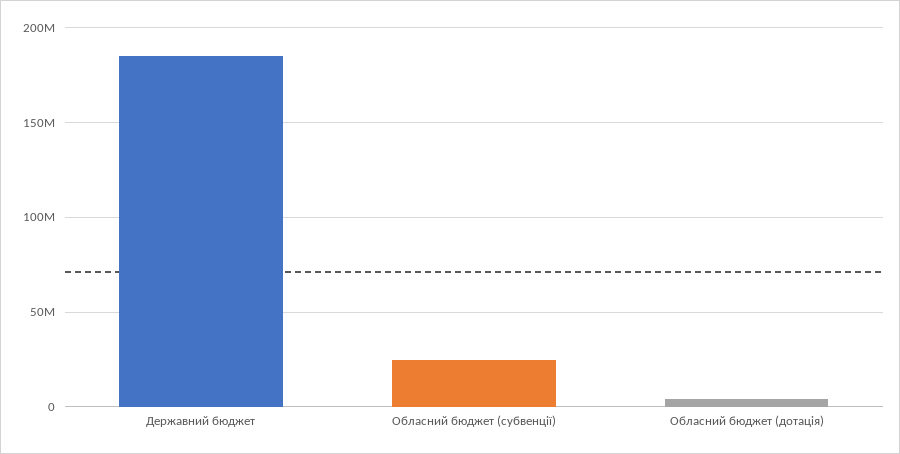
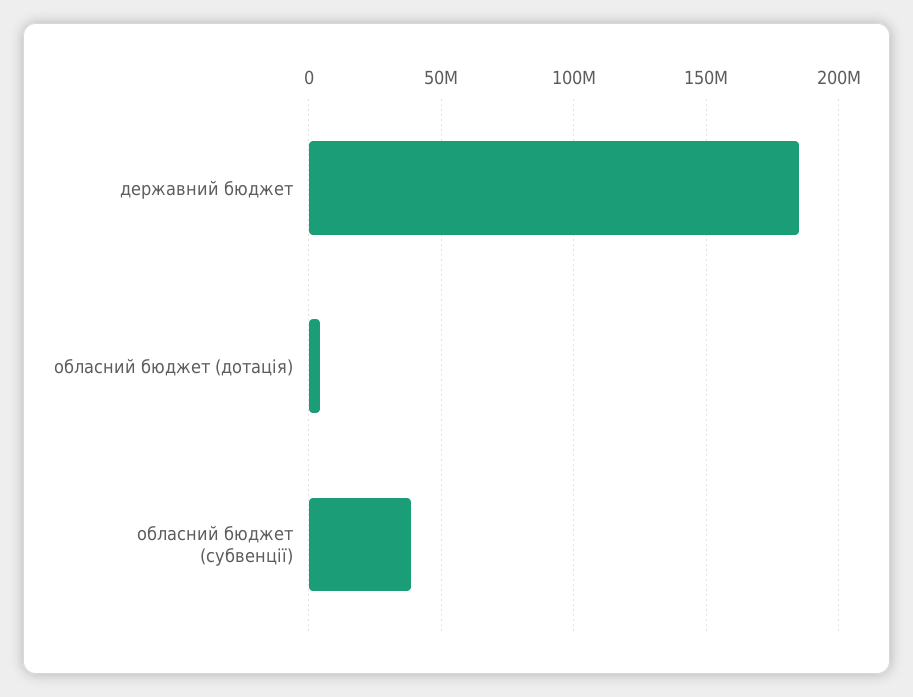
Обласний бюджет (субвенції): 25000000 -> 40000000

